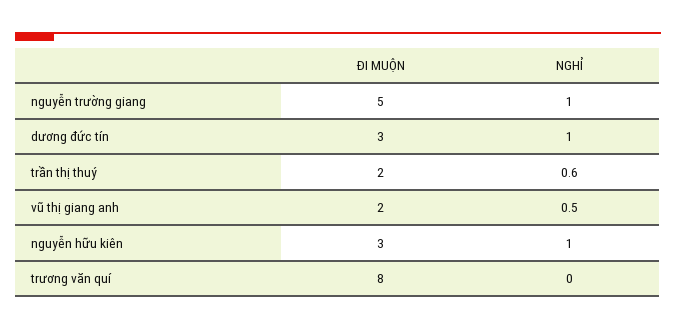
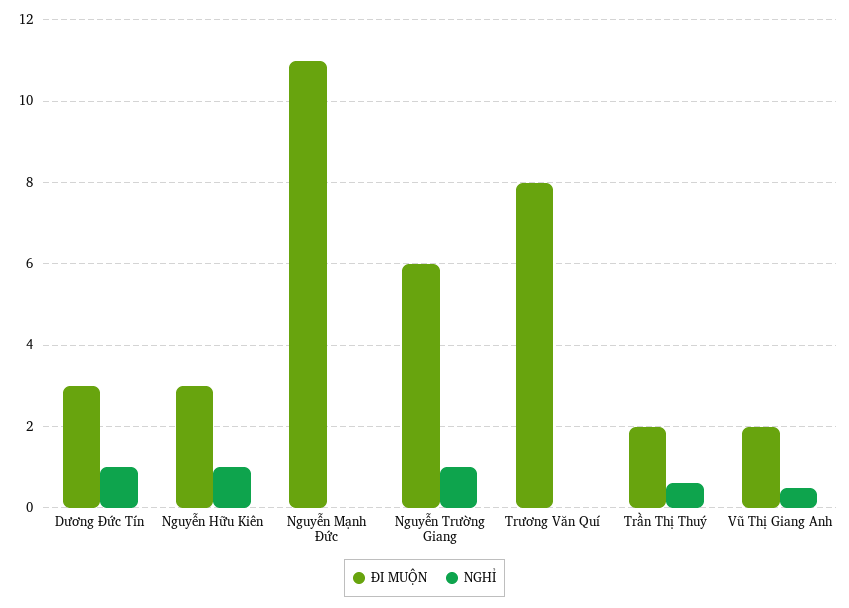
ĐI MUỘN, nguyễn trường giang: 5 -> 6
ĐI MUỘN, Nguyễn Mạnh Đức: none -> 11
NGHỈ, Nguyễn Mạnh Đức: none -> 0

